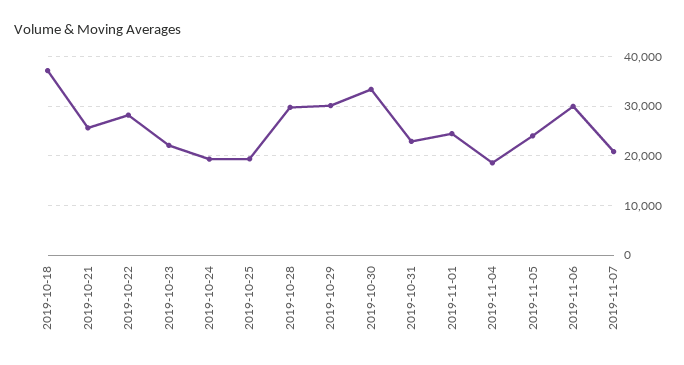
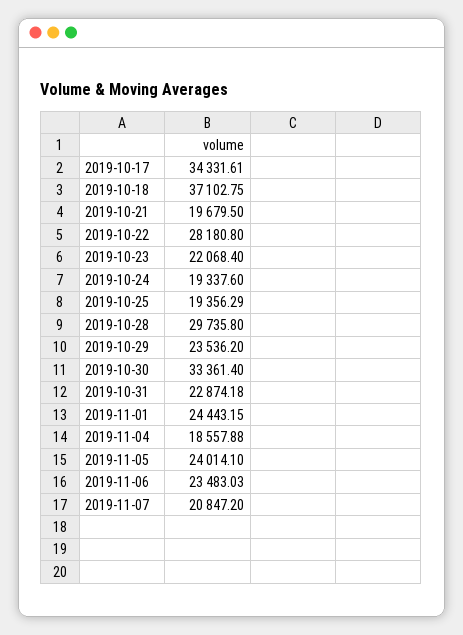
2019-10-21: 26000 -> 19679.5
2019-10-29: 30000 -> 23536.2
2019-11-06: 30000 -> 23483.03
2019-10-17: none -> 34331.61

